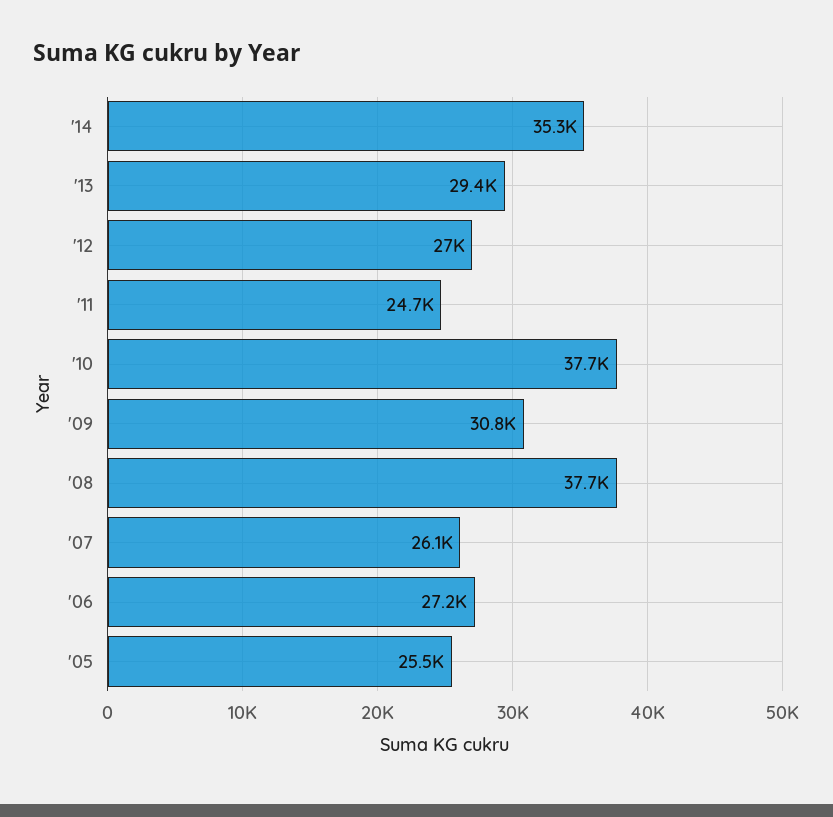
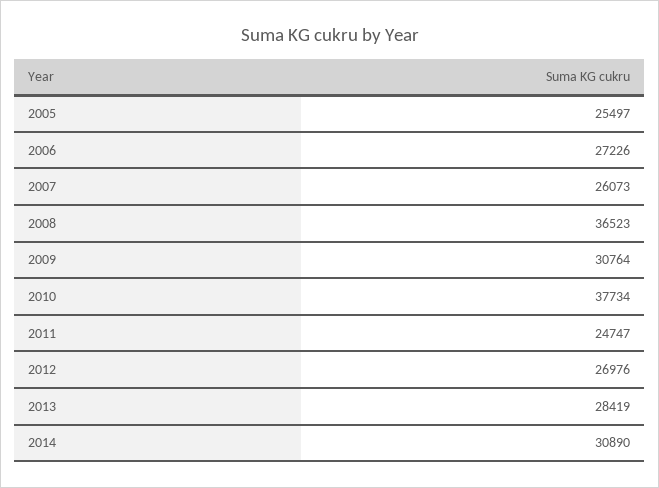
'14: 35300 -> 30890
'13: 29400 -> 28419
'08: 37700 -> 36523

